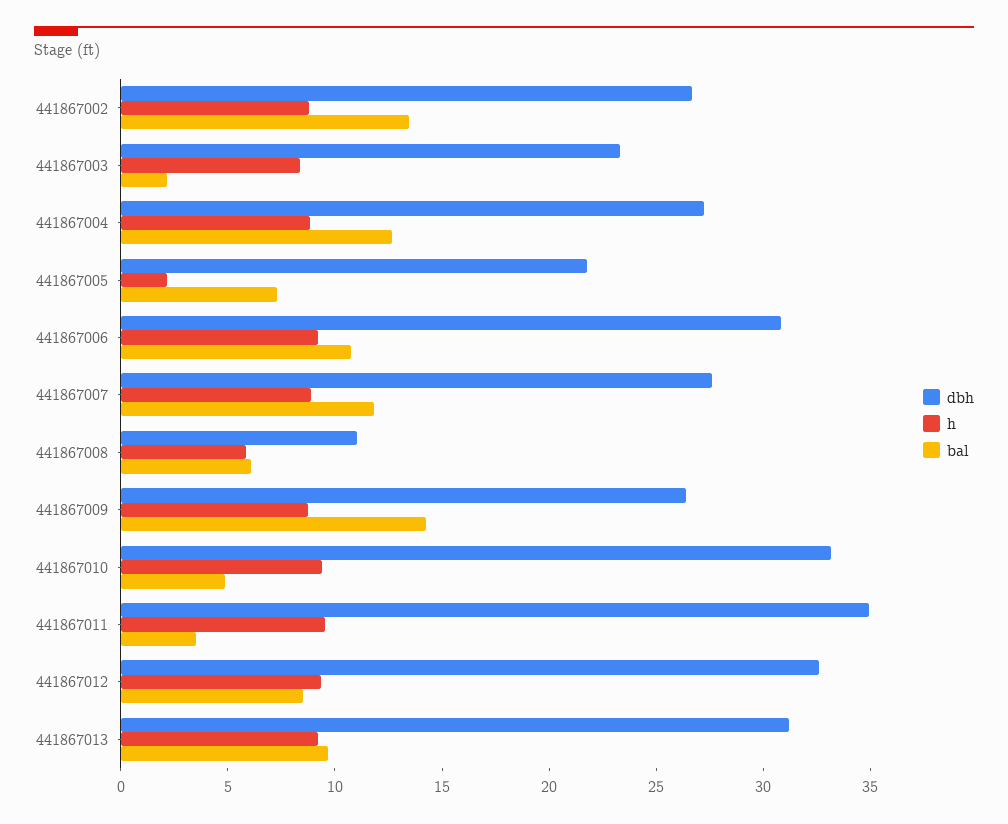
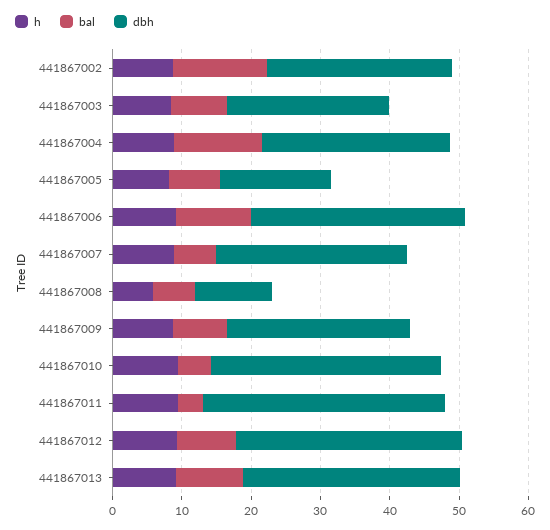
bal, 441867003: 2 -> 8
dbh, 441867005: 22 -> 16
h, 441867005: 2 -> 8
bal, 441867007: 12 -> 6
bal, 441867009: 14 -> 8

